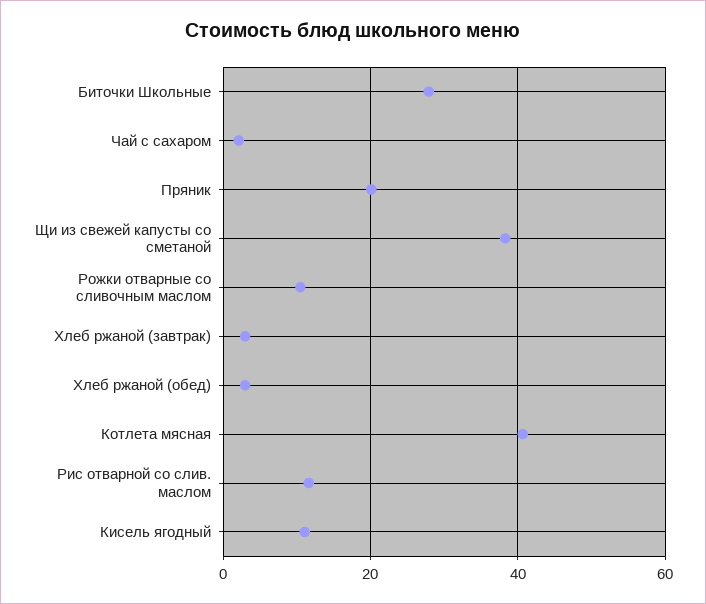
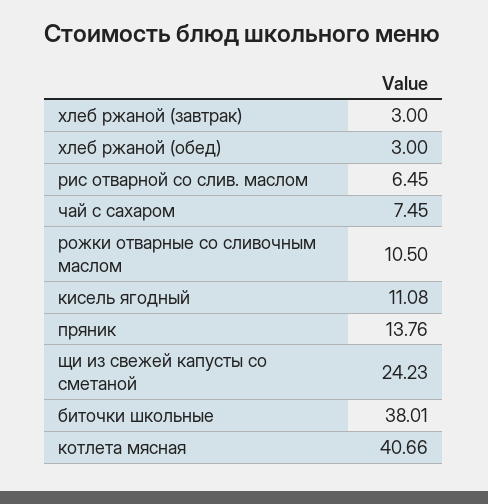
Биточки Школьные: 28 -> 38.01
Чай с сахаром: 2 -> 7.45
Пряник: 20 -> 13.76
Щи из свежей капусты со сметаной: 38 -> 24.23
Рис отварной со слив. маслом: 12 -> 6.45

